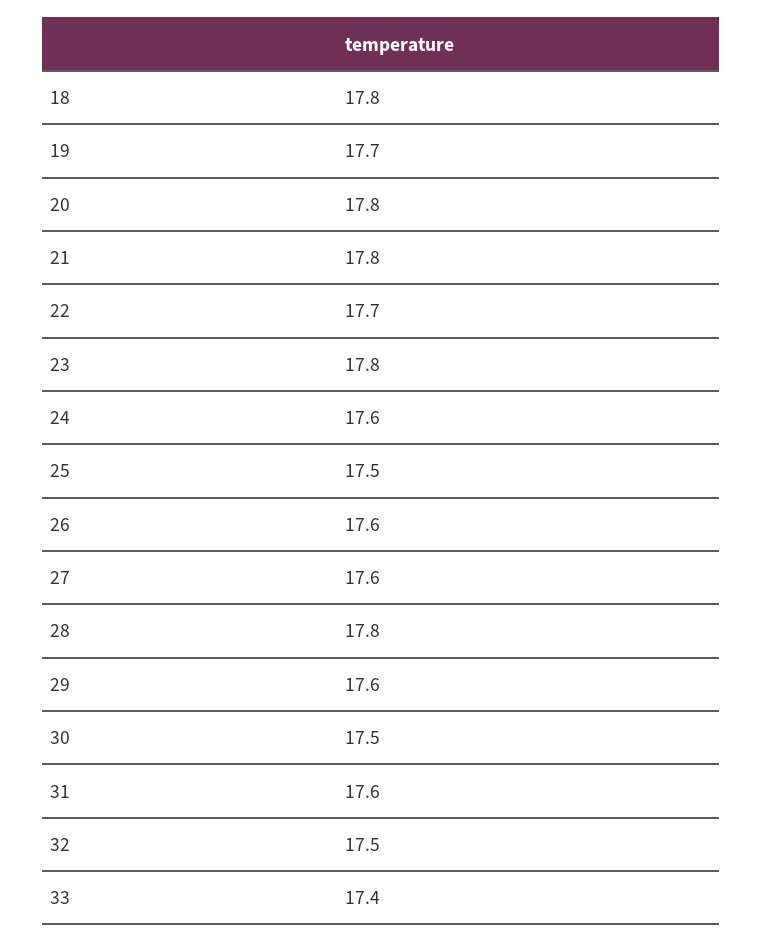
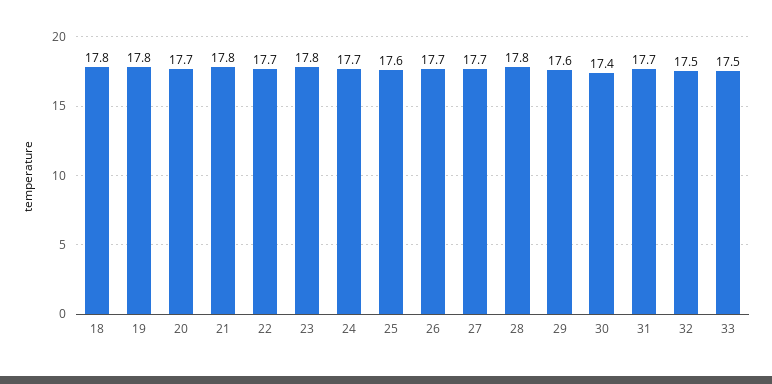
19: 17.7 -> 17.8
20: 17.8 -> 17.7
24: 17.6 -> 17.7
25: 17.5 -> 17.6
26: 17.6 -> 17.7
27: 17.6 -> 17.7
30: 17.5 -> 17.4
31: 17.6 -> 17.7
33: 17.4 -> 17.5

